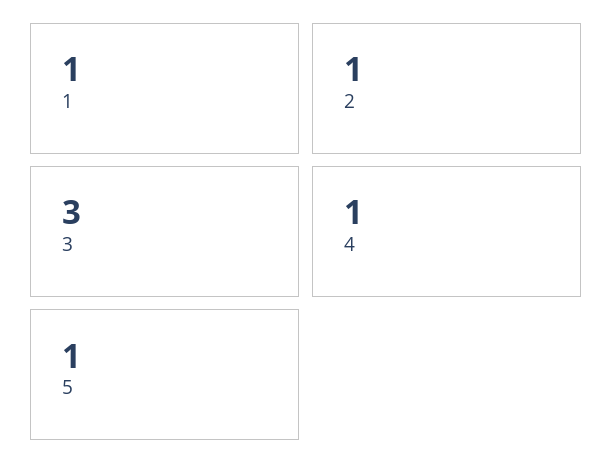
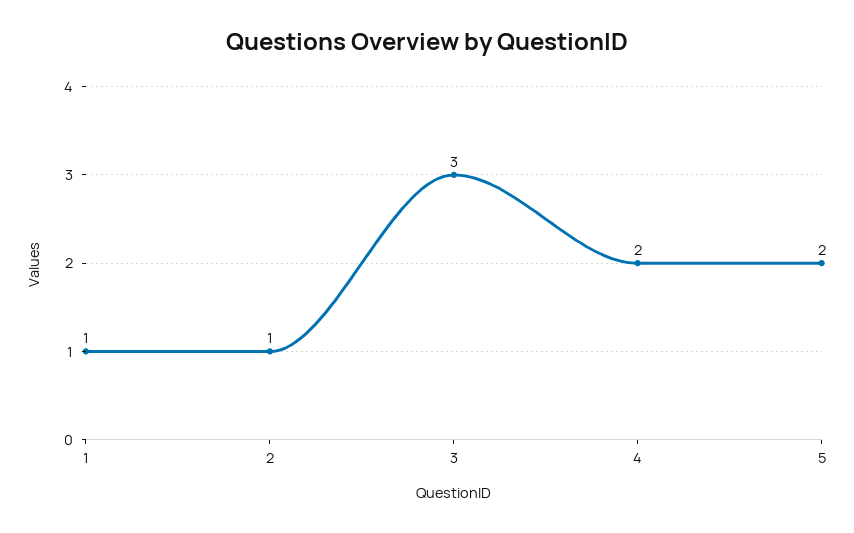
4: 1 -> 2
5: 1 -> 2

